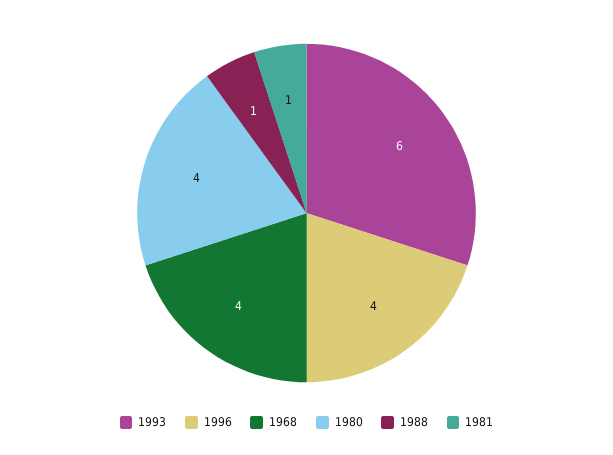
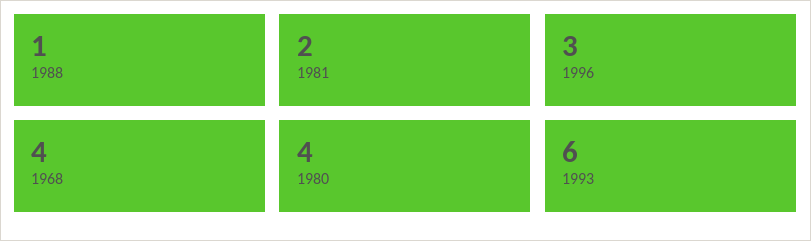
1996: 4 -> 3
1981: 1 -> 2

